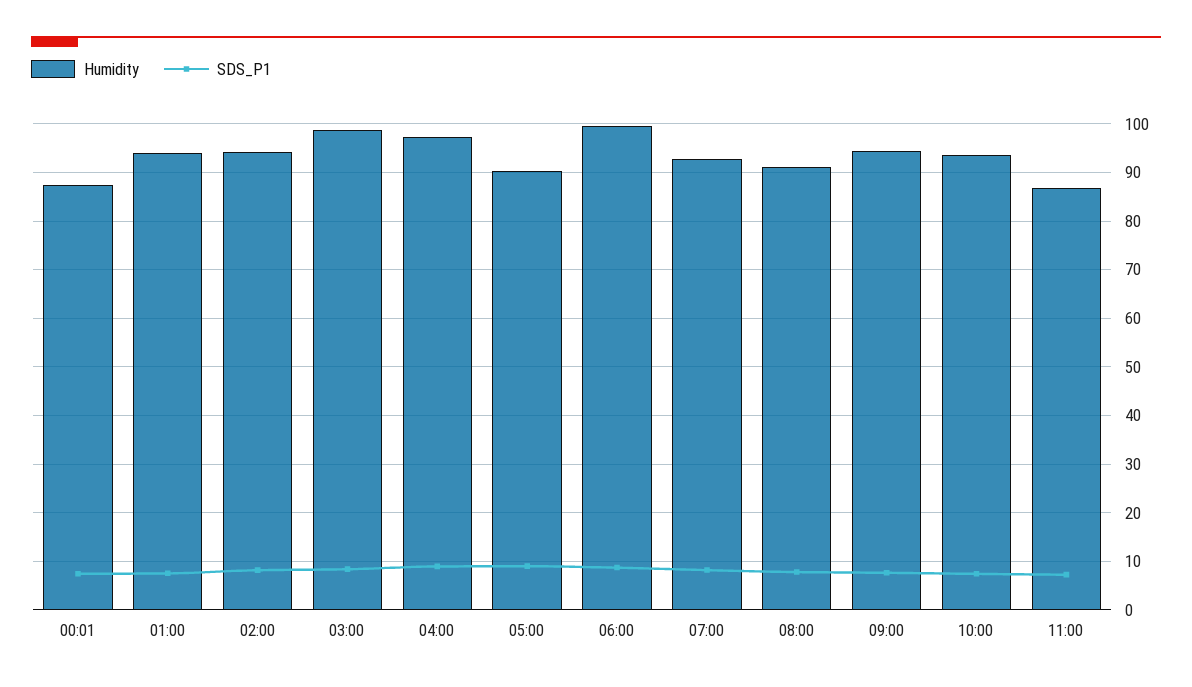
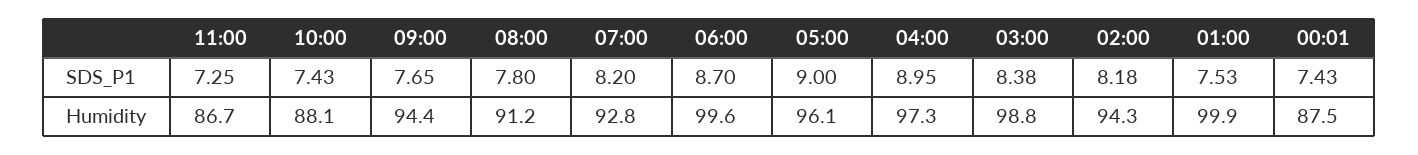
Humidity, 01:00: 94 -> 99.9
Humidity, 05:00: 90 -> 96.1
Humidity, 10:00: 94 -> 88.1

